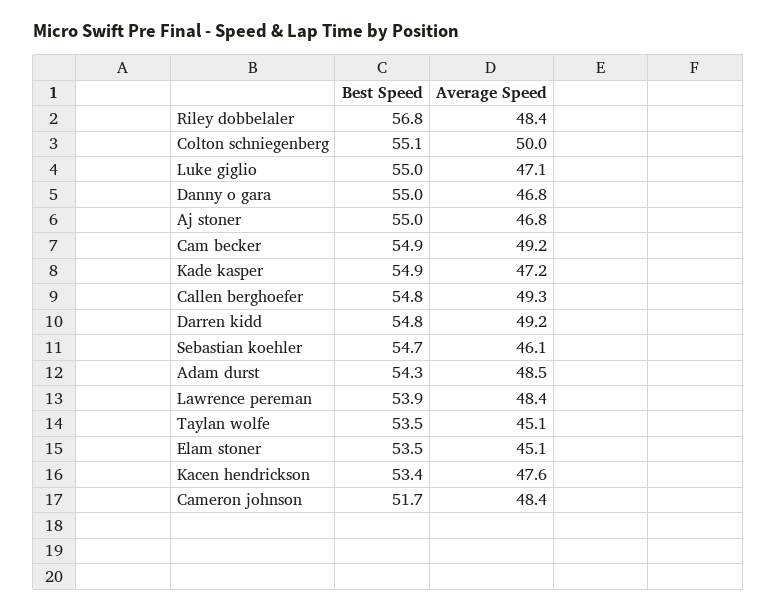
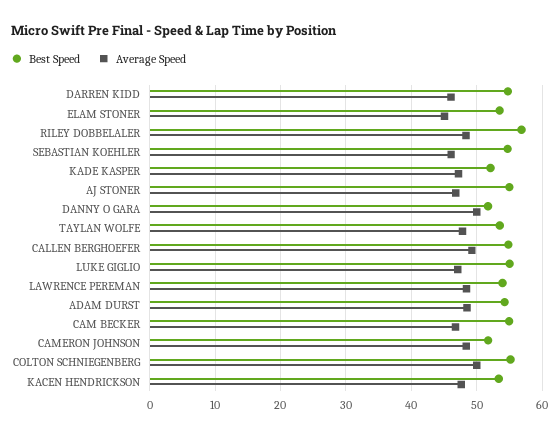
Best Speed, Danny o gara: 55 -> 52
Average Speed, Danny o gara: 46.8 -> 50
Average Speed, Cam becker: 49.2 -> 47
Best Speed, Kade kasper: 54.9 -> 52
Average Speed, Darren kidd: 49.2 -> 46
Average Speed, Taylan wolfe: 45.1 -> 48

